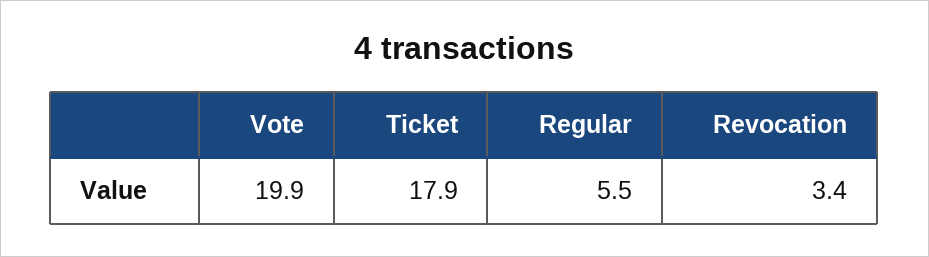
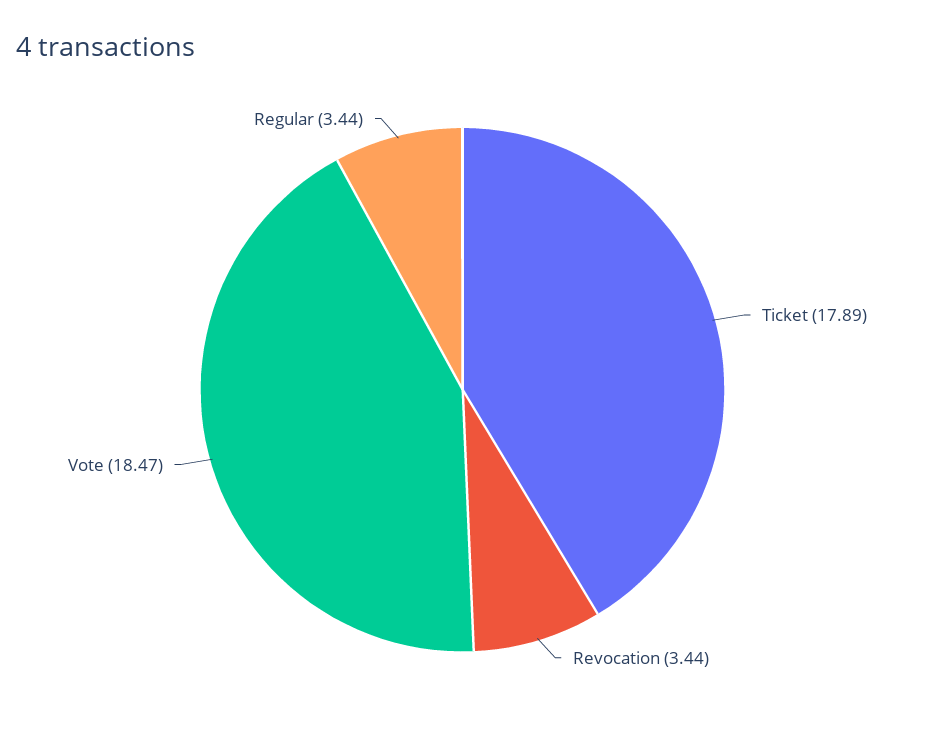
Vote: 19.9 -> 18.47
Regular: 5.5 -> 3.44

